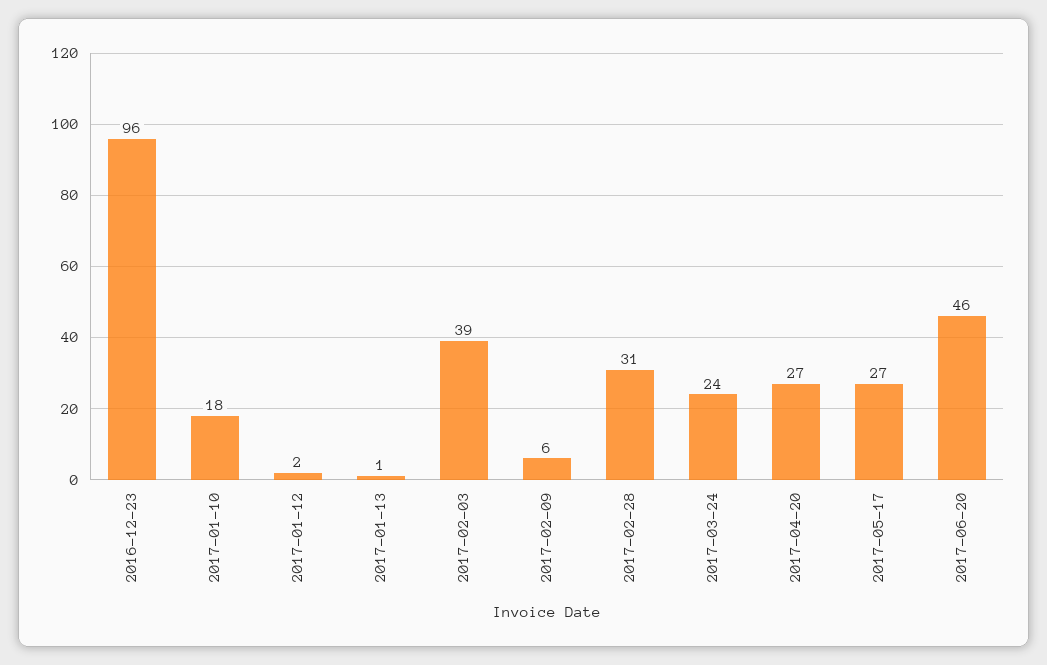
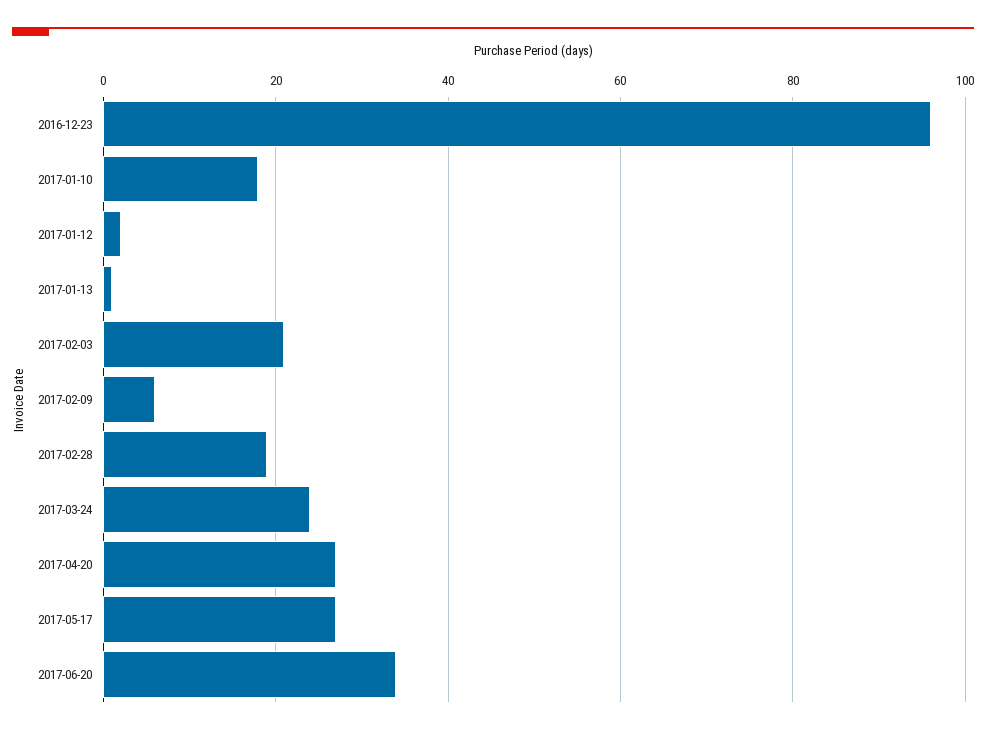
2017-02-03: 39 -> 20
2017-02-28: 31 -> 20
2017-06-20: 46 -> 35

